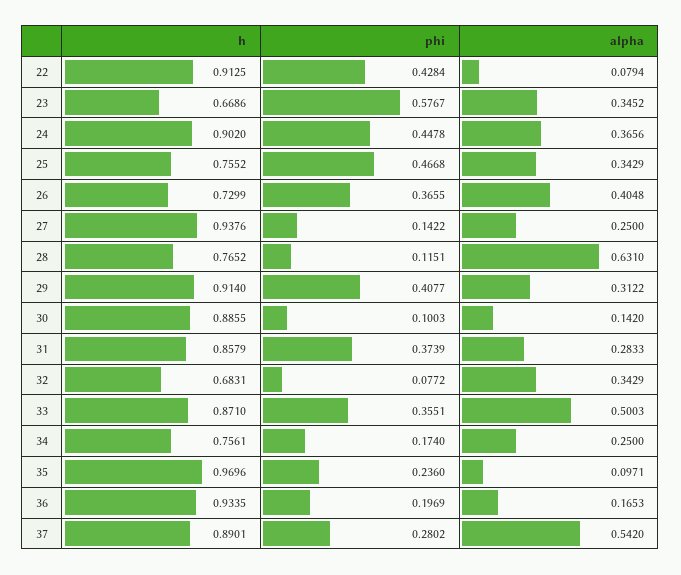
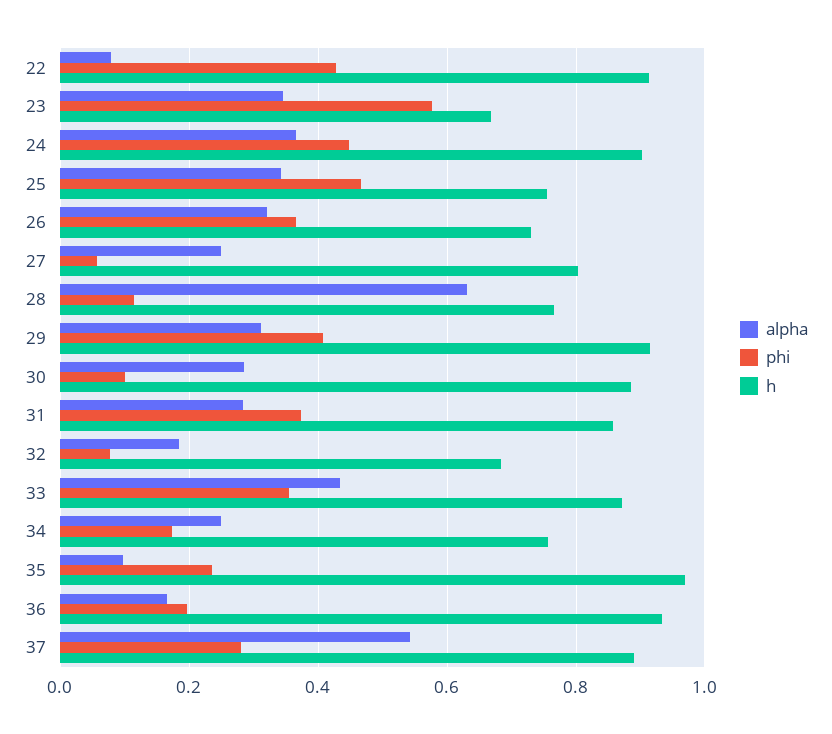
alpha, 26: 0.4048 -> 0.32
h, 27: 0.9376 -> 0.8
phi, 27: 0.1422 -> 0.06
alpha, 30: 0.142 -> 0.28
alpha, 32: 0.3429 -> 0.18
alpha, 33: 0.5003 -> 0.44

